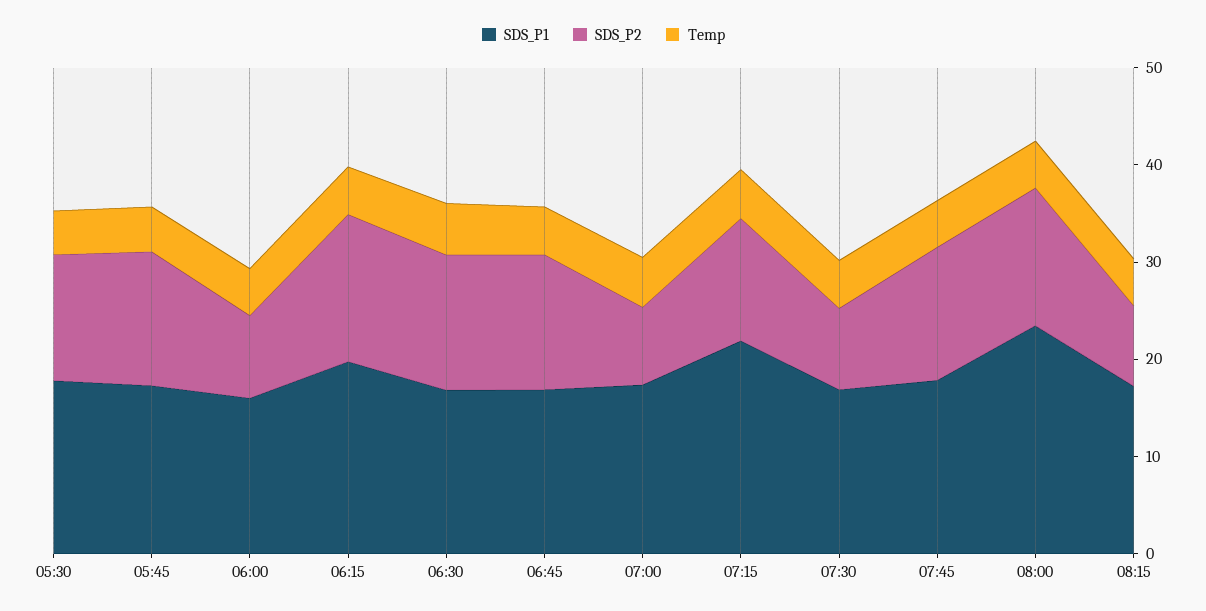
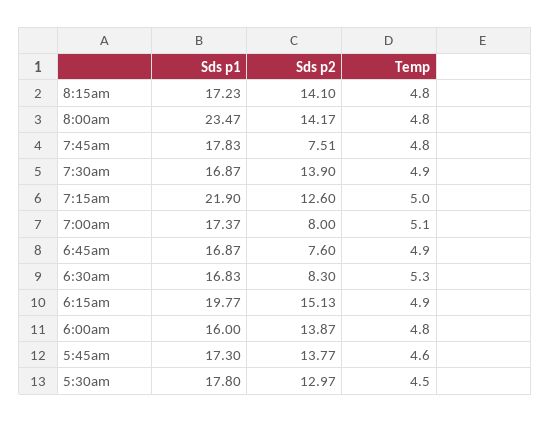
SDS_P2, 06:00: 8 -> 13.87
SDS_P2, 06:30: 14 -> 8.3
SDS_P2, 06:45: 14 -> 7.6
SDS_P2, 07:30: 8 -> 13.9
SDS_P2, 07:45: 14 -> 7.51
SDS_P2, 08:15: 8 -> 14.1

